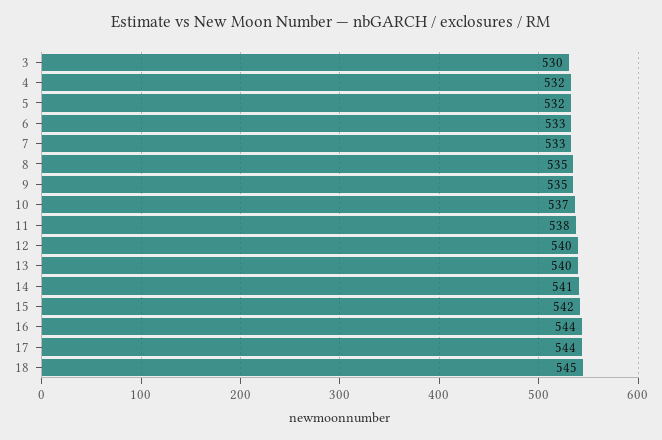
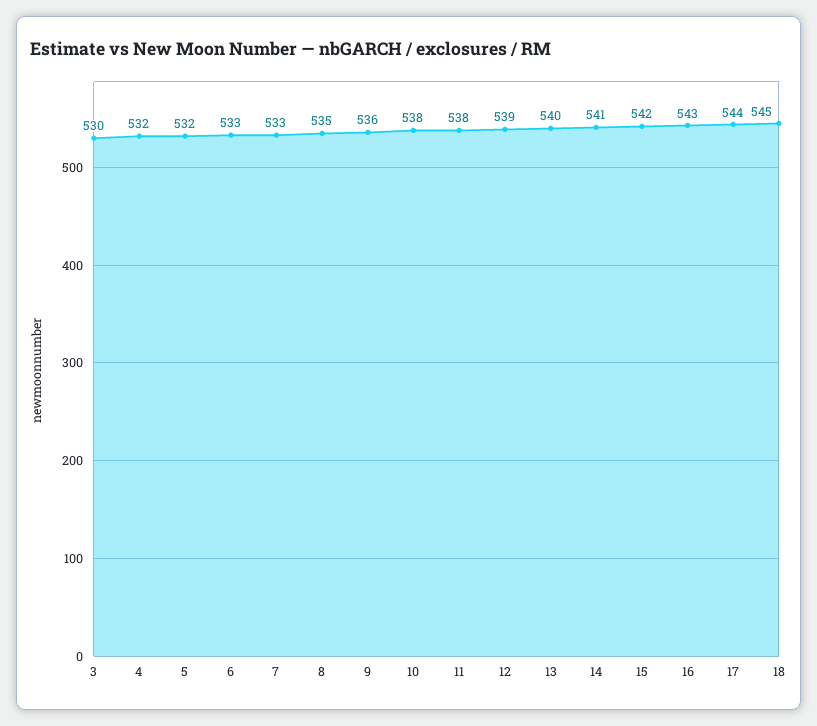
9: 535 -> 536
10: 537 -> 538
12: 540 -> 539
16: 544 -> 543

